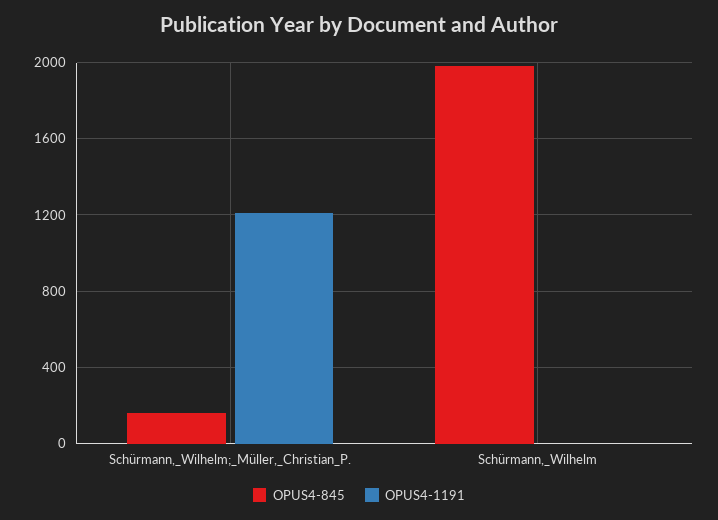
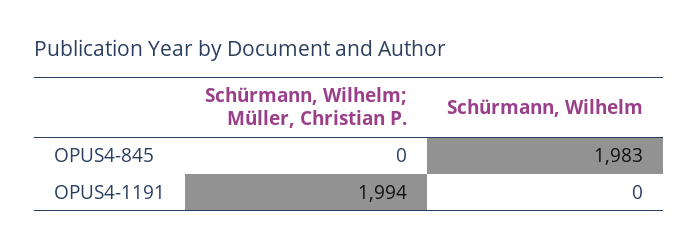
OPUS4-845, Schürmann,_Wilhelm;_Müller,_Christian_P.: 150 -> 0
OPUS4-1191, Schürmann,_Wilhelm;_Müller,_Christian_P.: 1200 -> 1994

